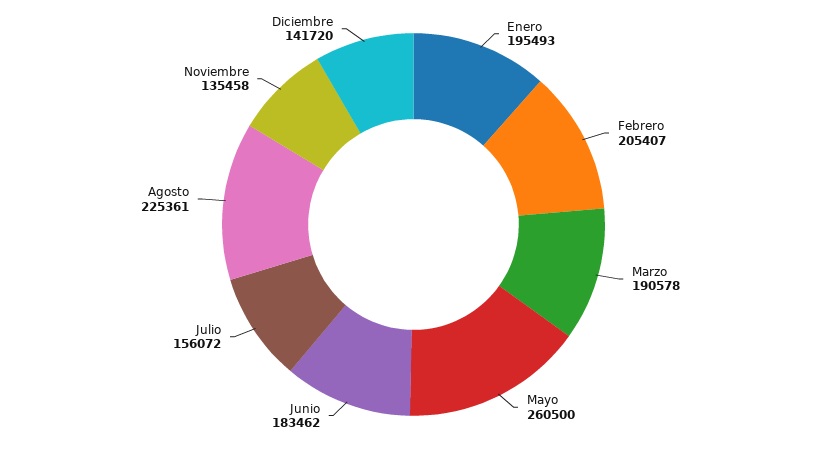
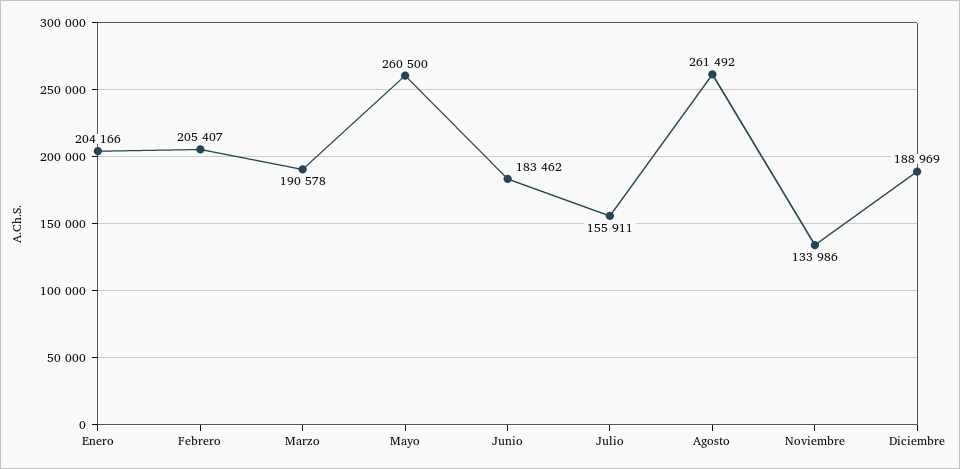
Enero: 195493 -> 204166
Julio: 156072 -> 155911
Agosto: 225361 -> 261492
Noviembre: 135458 -> 133986
Diciembre: 141720 -> 188969

